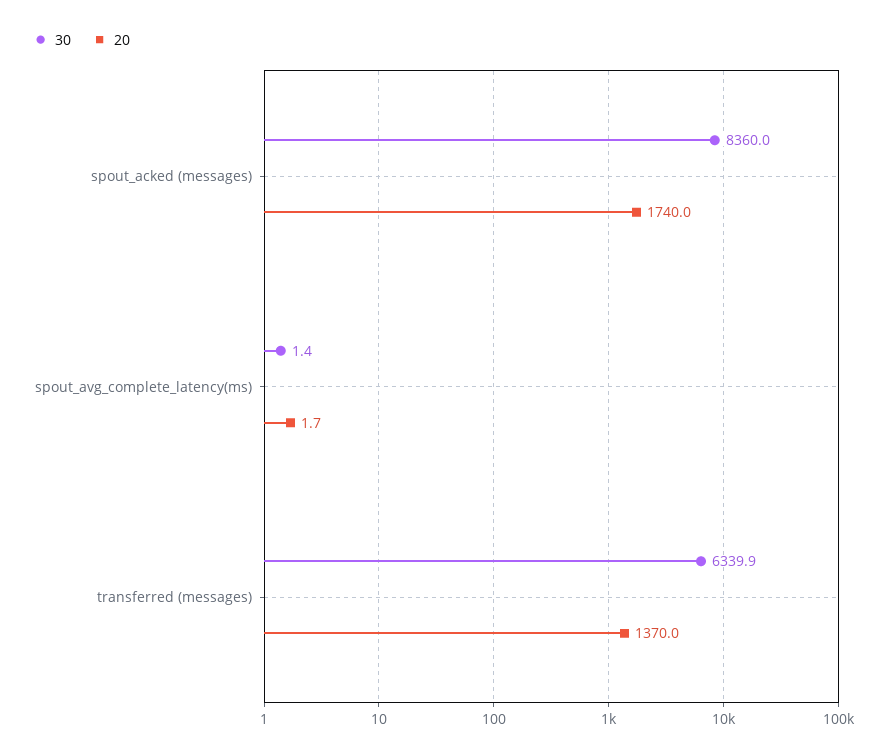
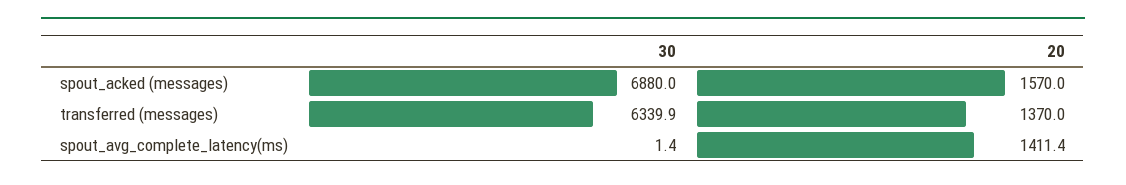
30, spout_acked (messages): 8360 -> 6880
20, spout_acked (messages): 1740 -> 1570
20, spout_avg_complete_latency(ms): 1.7 -> 1411.4

